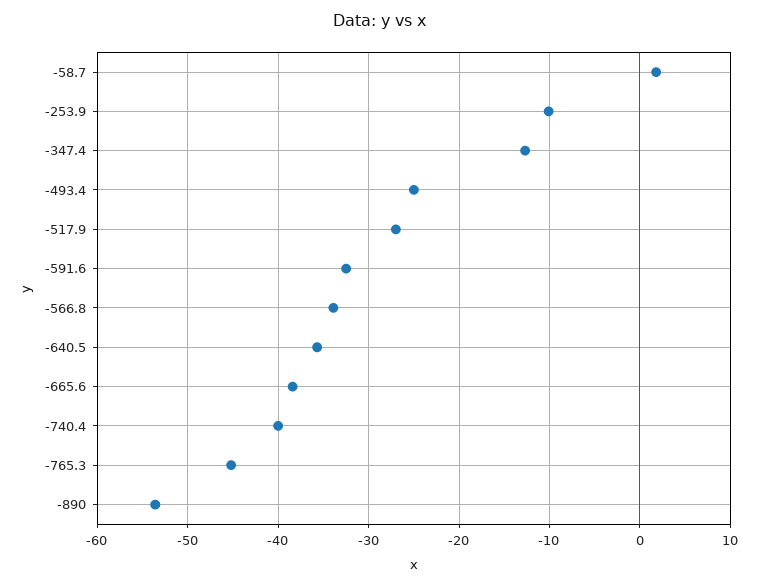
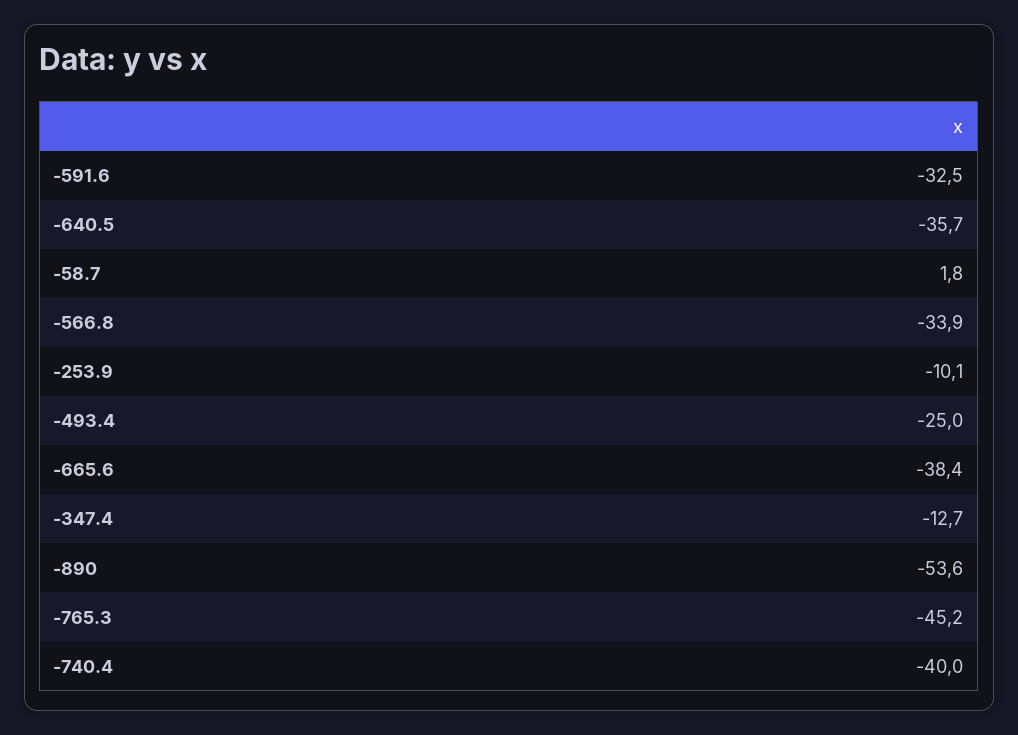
-517.9: -27 -> none

